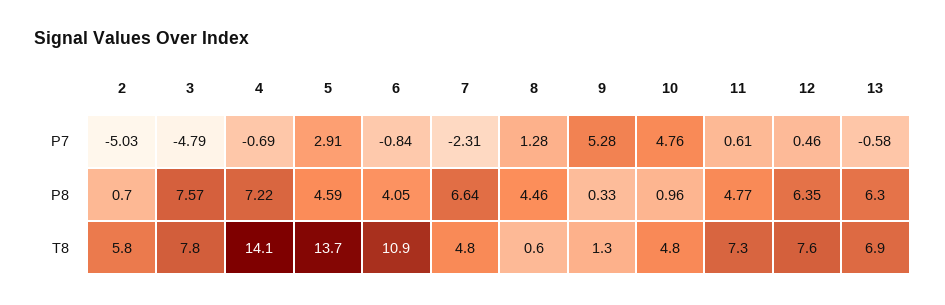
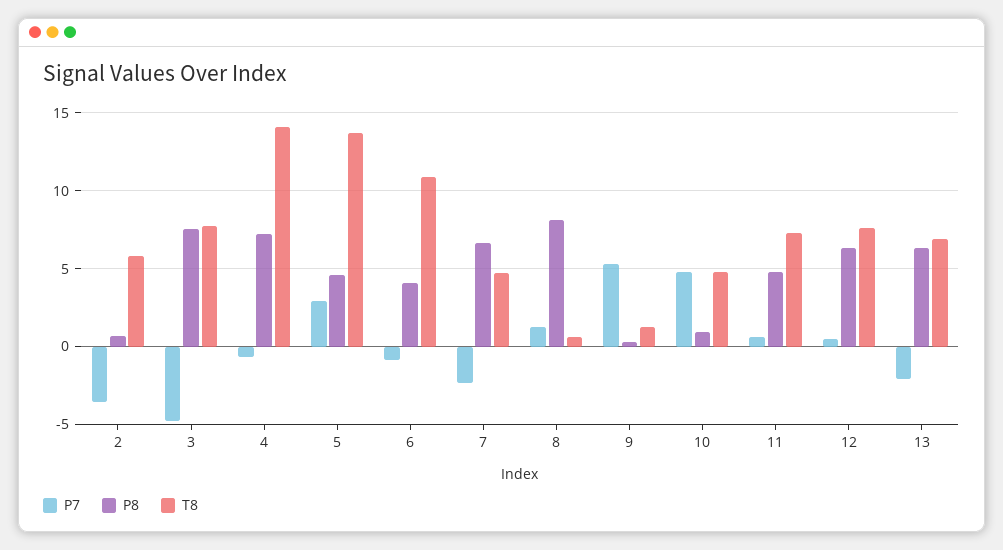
P7, 2: -5.03 -> -3.5
P7, 13: -0.58 -> -2
P8, 8: 4.46 -> 8

